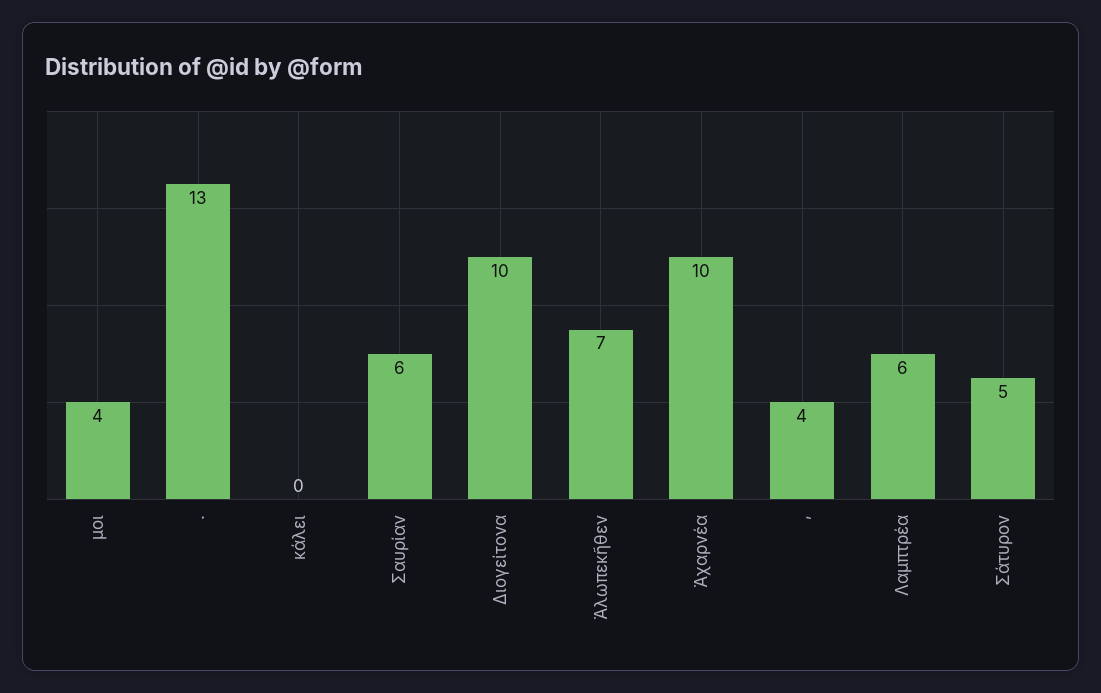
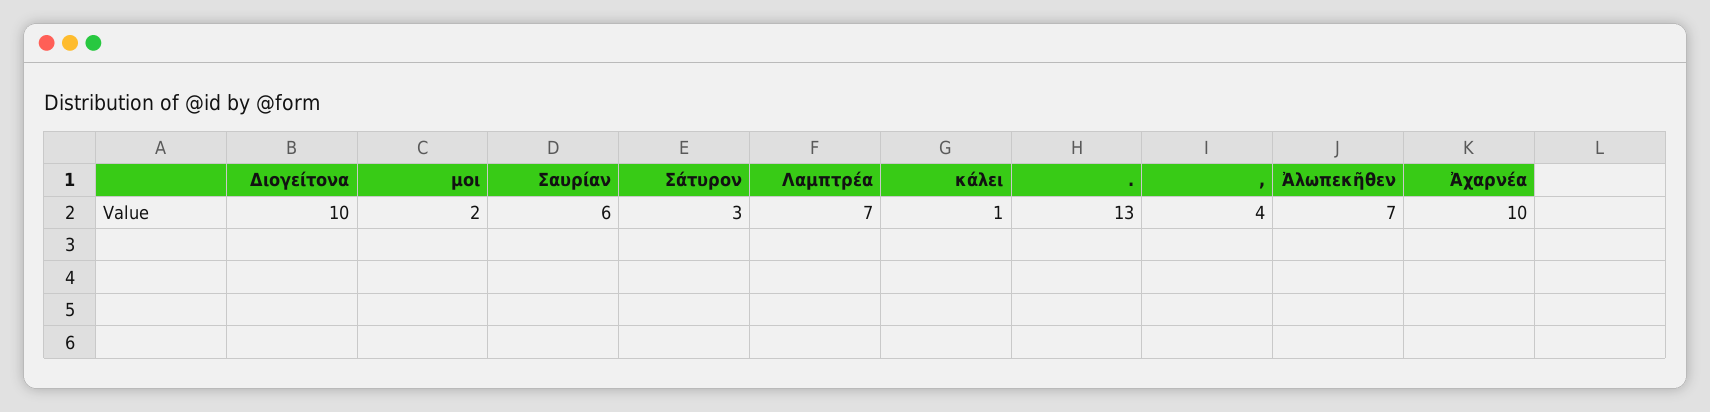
μοι: 4 -> 2
κάλει: 0 -> 1
Λαμπτρέα: 6 -> 7
Σάτυρον: 5 -> 3

